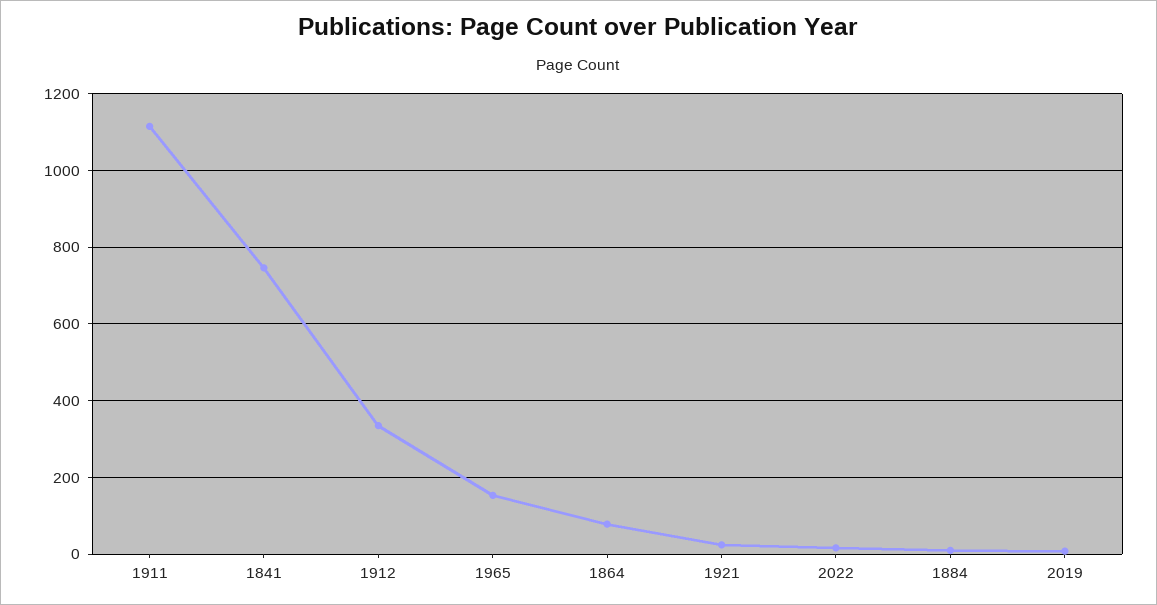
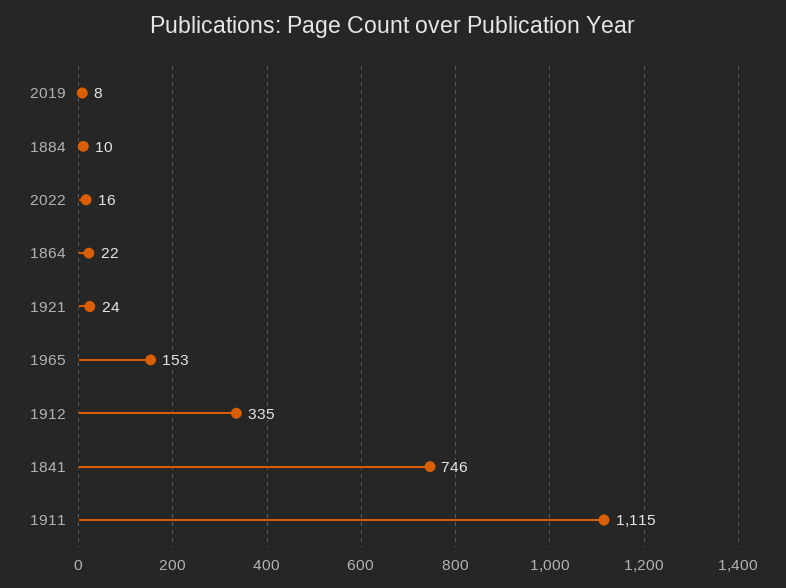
1864: 80 -> 22

